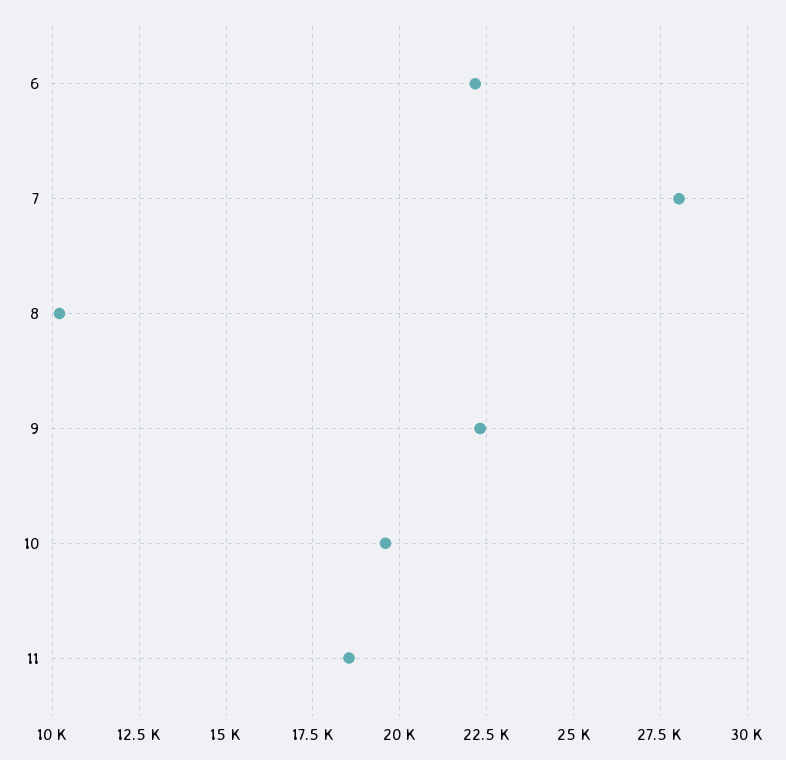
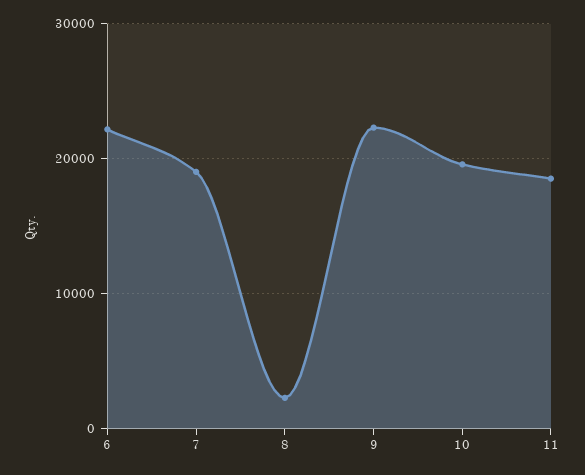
7: 28000 -> 19000
8: 10250 -> 2000

